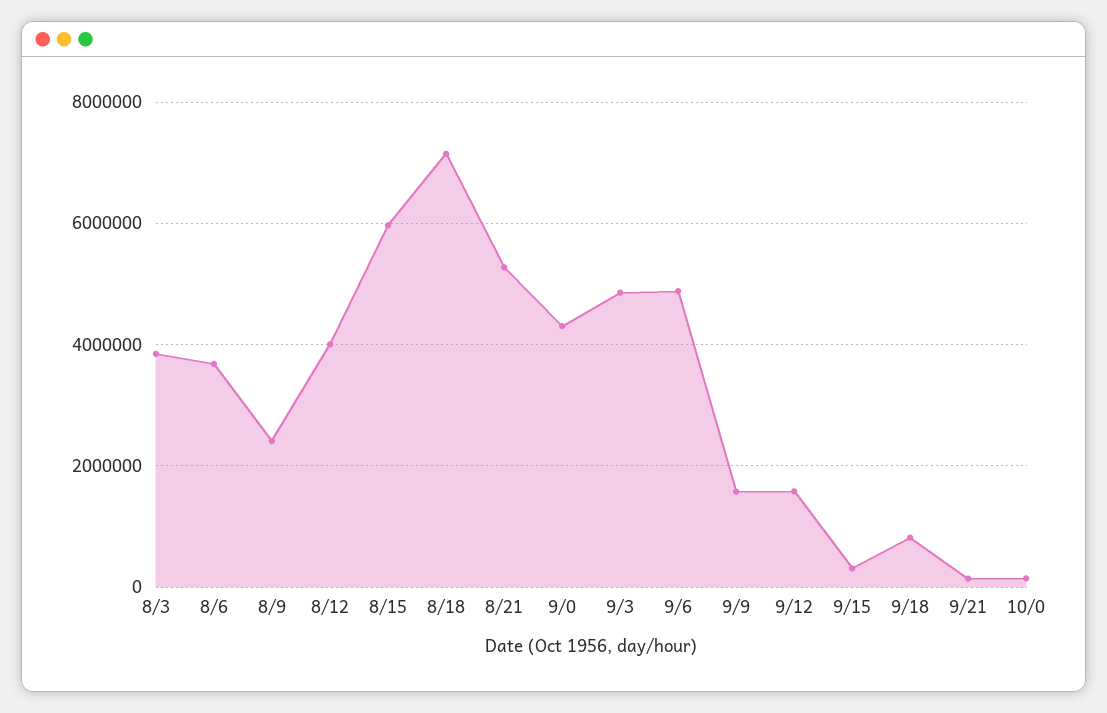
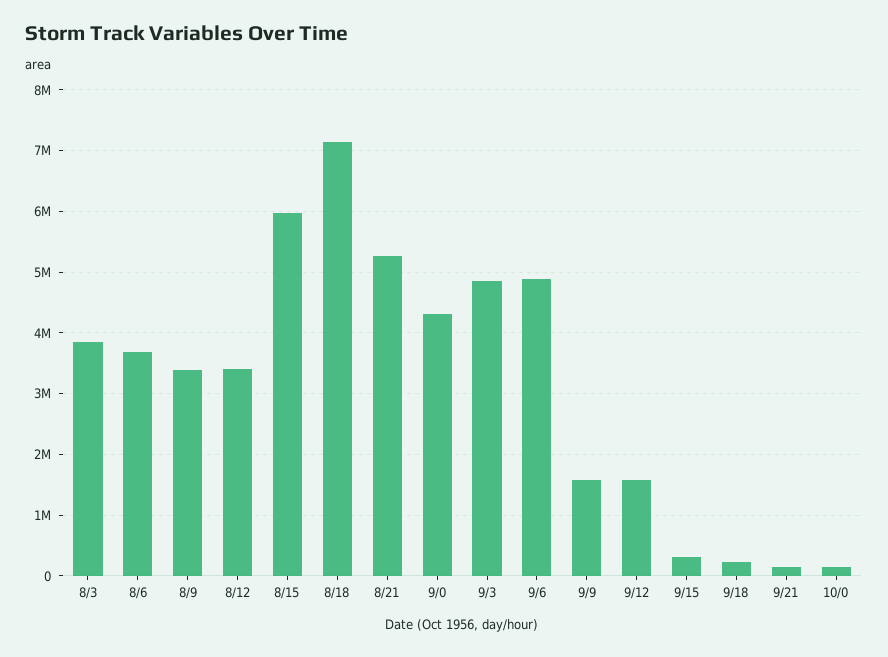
8/9: 2400000 -> 3400000
8/12: 4000000 -> 3400000
9/18: 800000 -> 200000

